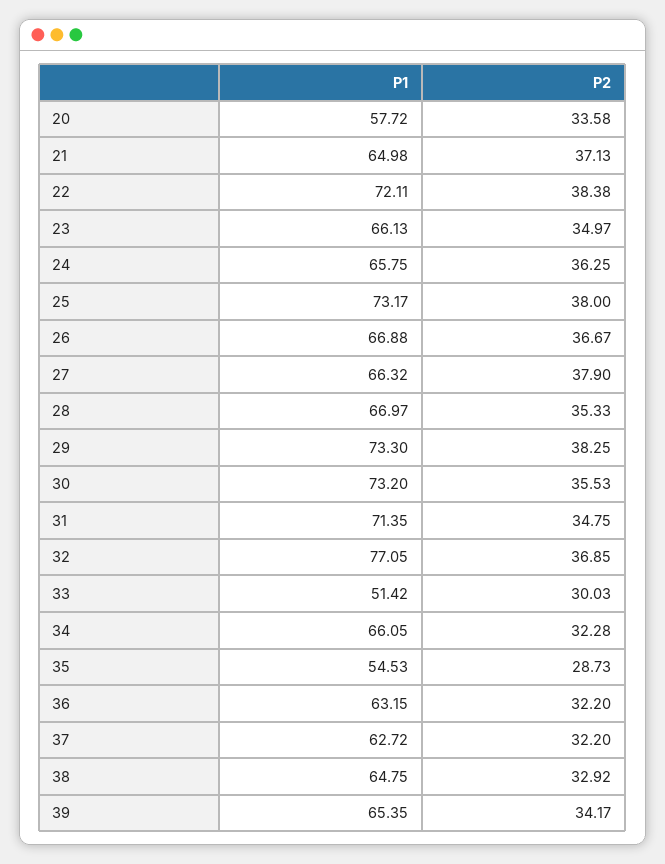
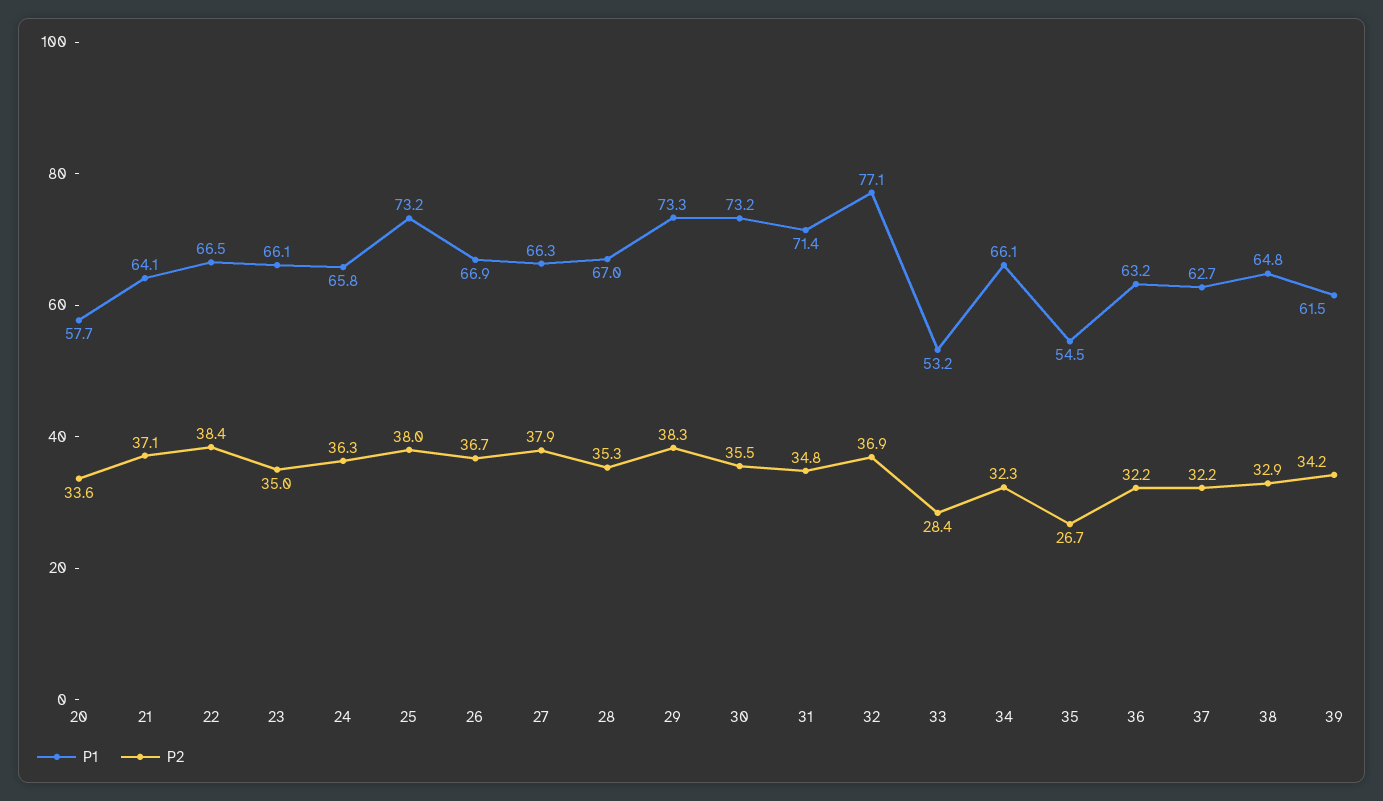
P1, 21: 64.98 -> 64.1
P1, 22: 72.11 -> 66.5
P1, 33: 51.42 -> 53.2
P2, 33: 30.03 -> 28.4
P2, 35: 28.73 -> 26.7
P1, 39: 65.35 -> 61.5

